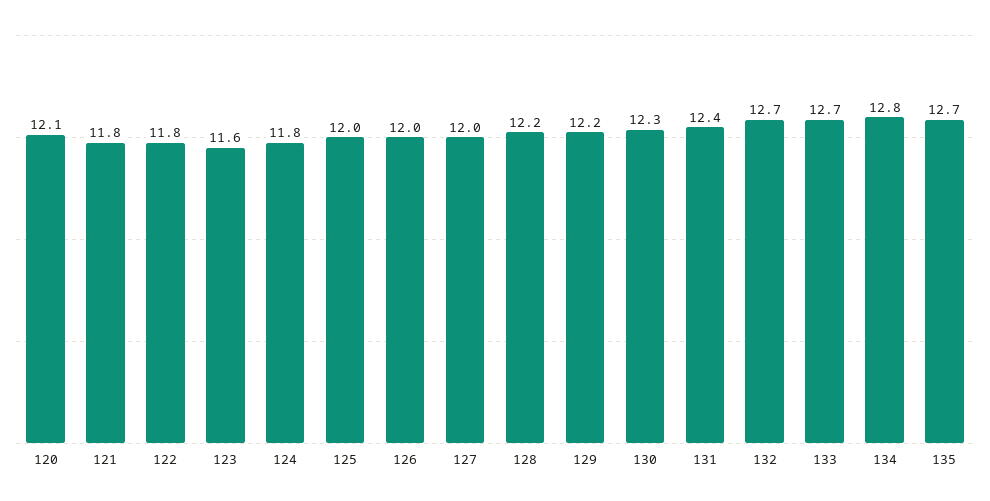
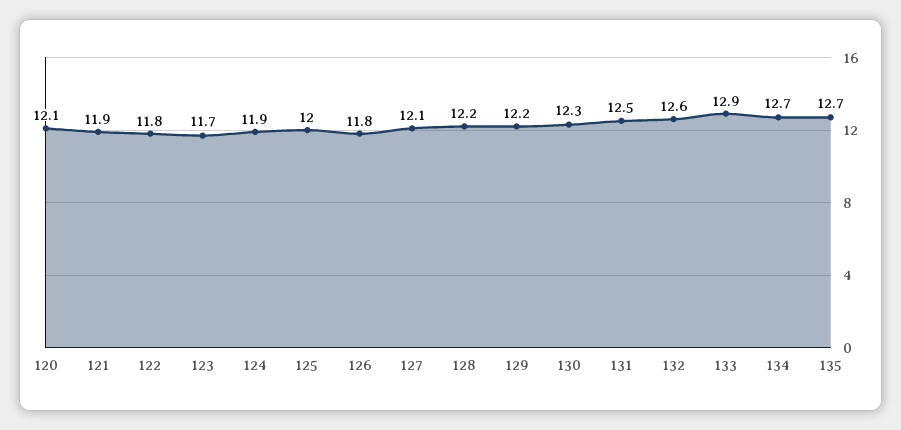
121: 11.8 -> 11.9
123: 11.6 -> 11.7
124: 11.8 -> 11.9
126: 12 -> 11.8
127: 12 -> 12.1
131: 12.4 -> 12.5
132: 12.7 -> 12.6
133: 12.7 -> 12.9
134: 12.8 -> 12.7

